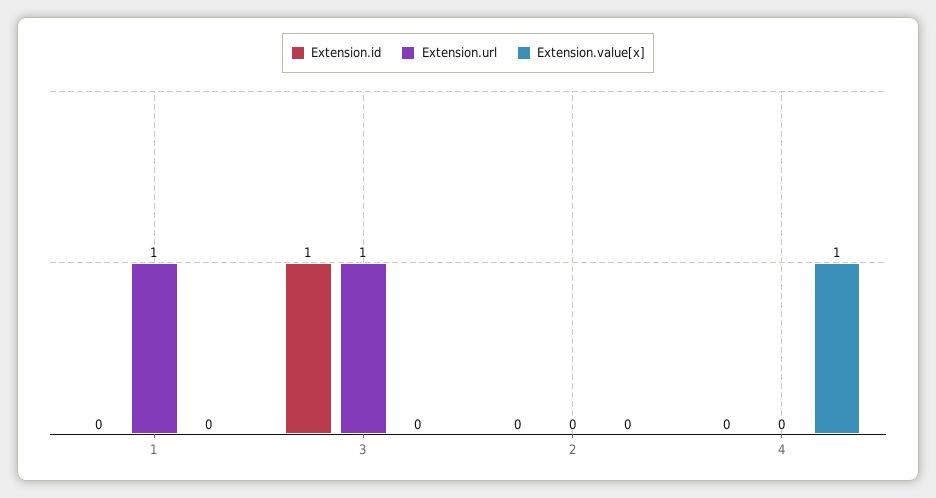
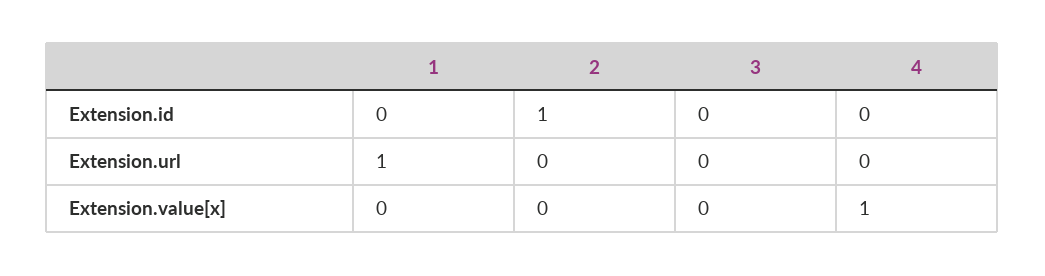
Extension.id, 3: 1 -> 0
Extension.url, 3: 1 -> 0
Extension.id, 2: 0 -> 1

